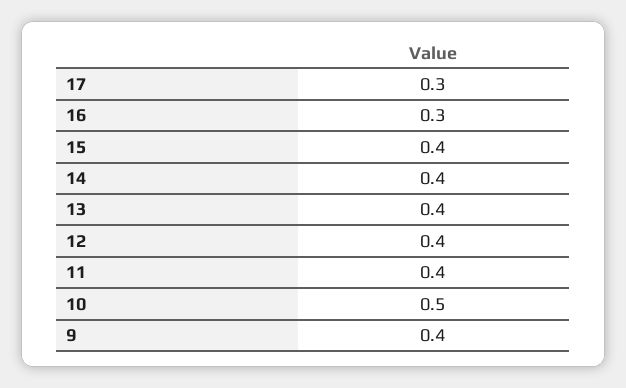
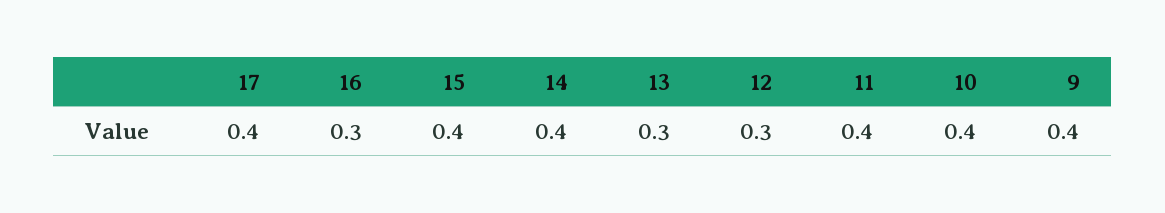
17: 0.3 -> 0.4
13: 0.4 -> 0.3
12: 0.4 -> 0.3
10: 0.5 -> 0.4

